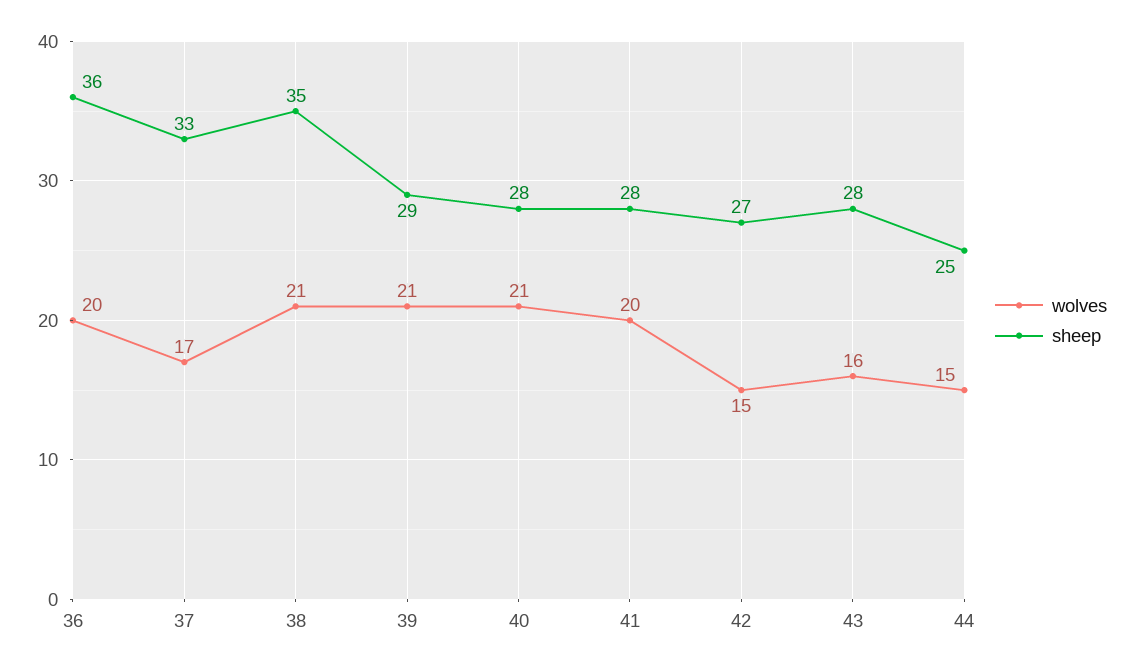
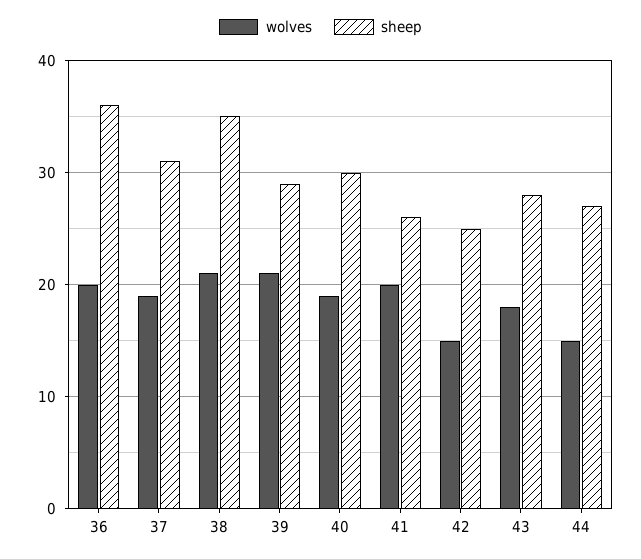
wolves, 37: 17 -> 19
sheep, 37: 33 -> 31
wolves, 40: 21 -> 19
sheep, 40: 28 -> 30
sheep, 41: 28 -> 26
sheep, 42: 27 -> 25
wolves, 43: 16 -> 18
sheep, 44: 25 -> 27

